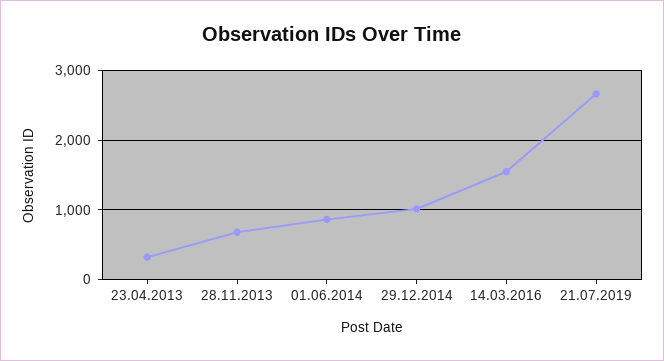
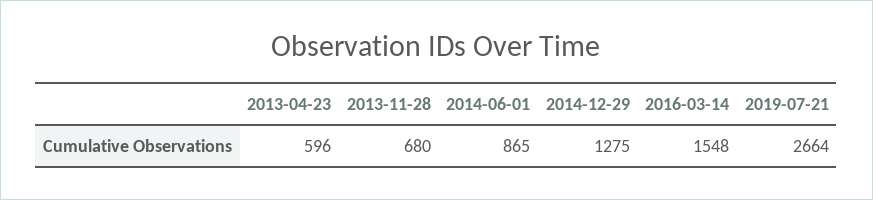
23.04.2013: 300 -> 596
29.12.2014: 1000 -> 1275

